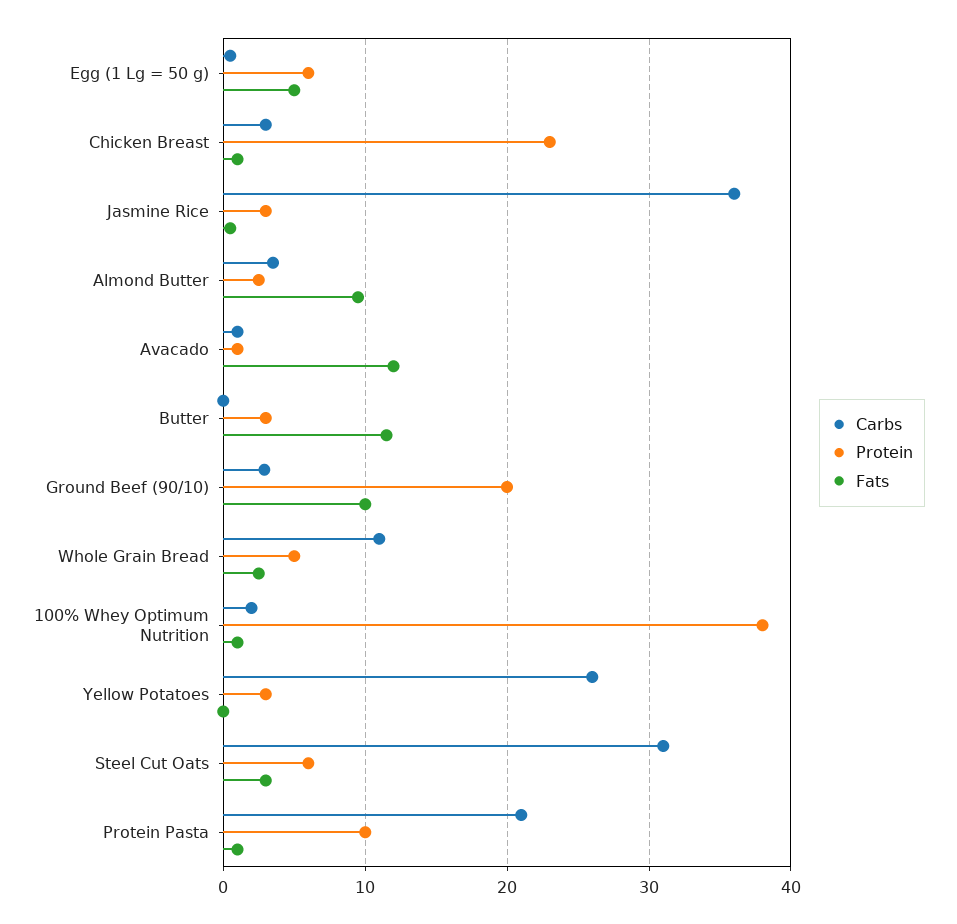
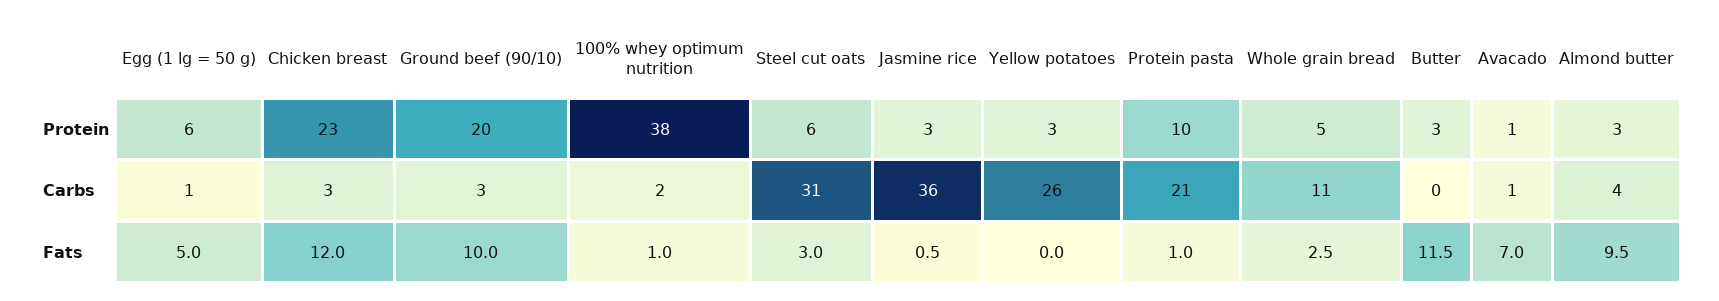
Fats, Chicken Breast: 1 -> 12
Fats, Avacado: 12 -> 7

